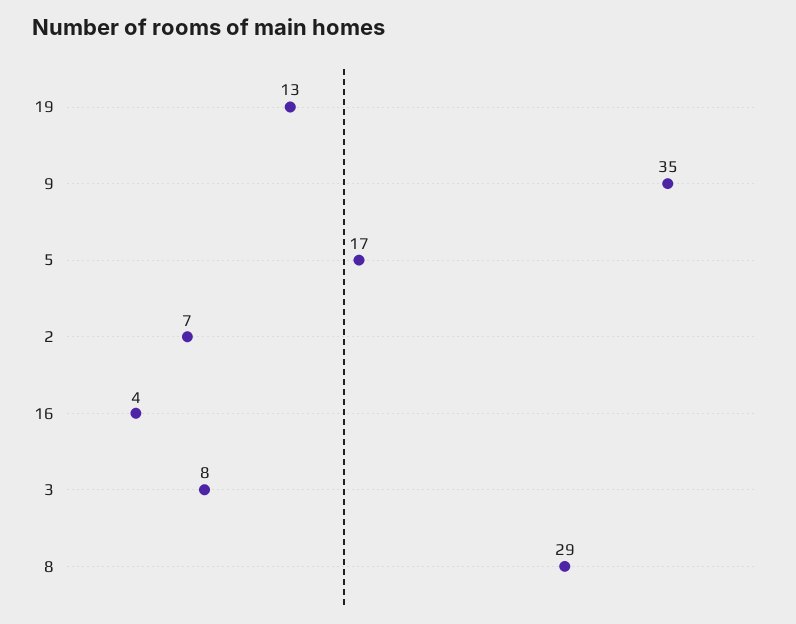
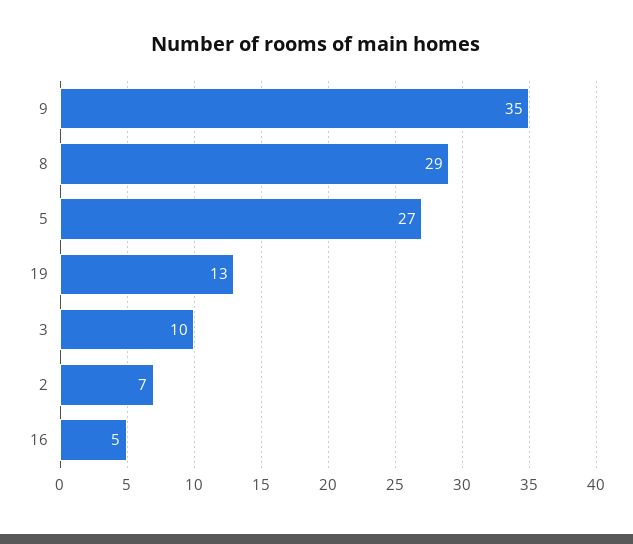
5: 17 -> 27
16: 4 -> 5
3: 8 -> 10

